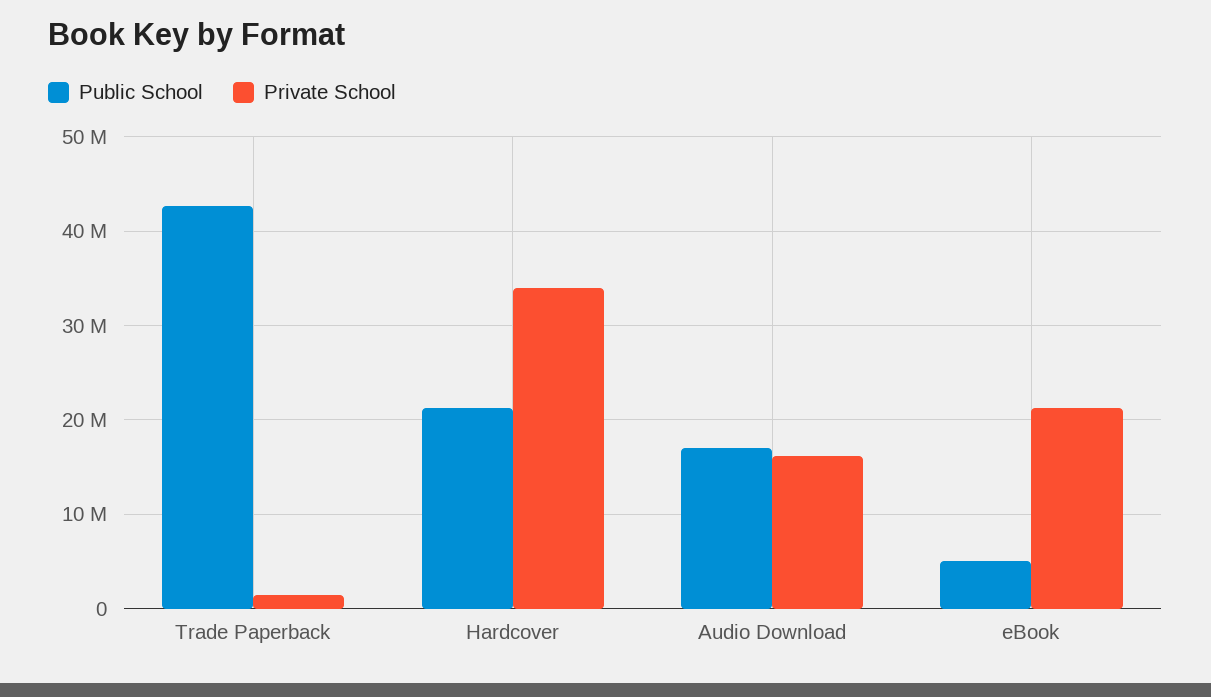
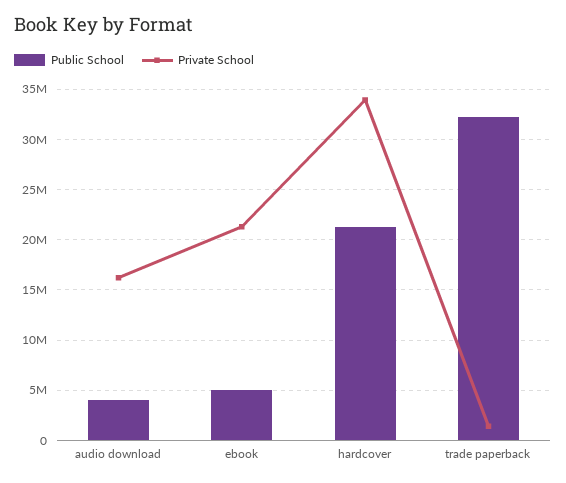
Public School, Trade Paperback: 43000000 -> 32000000
Public School, Audio Download: 17000000 -> 4000000

